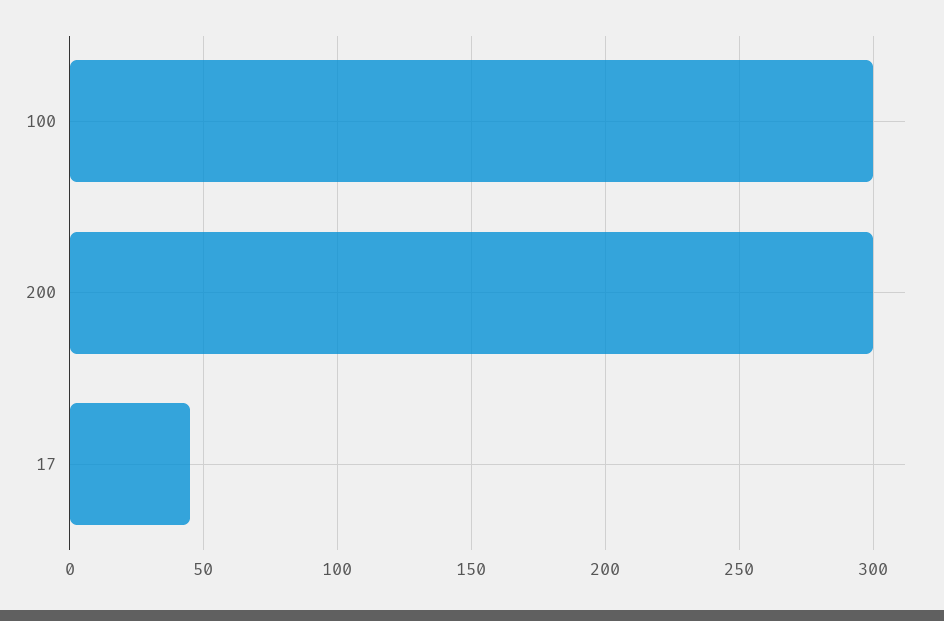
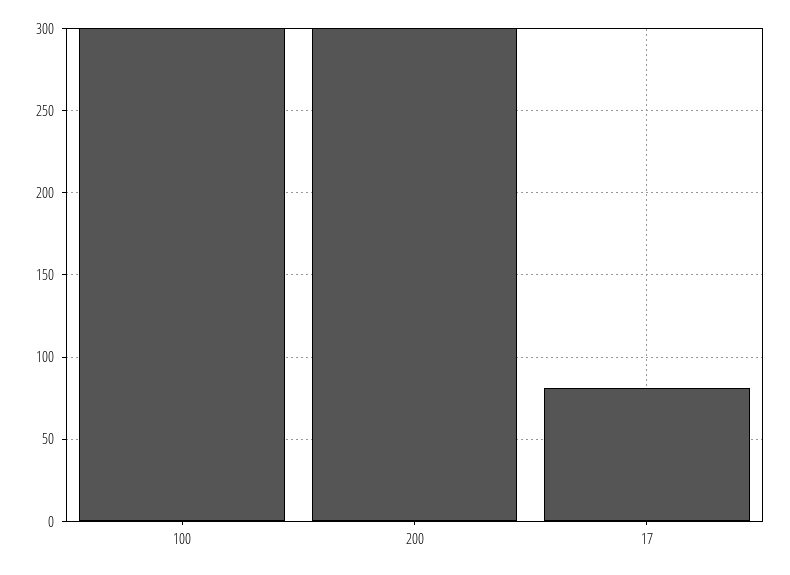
17: 45 -> 80

